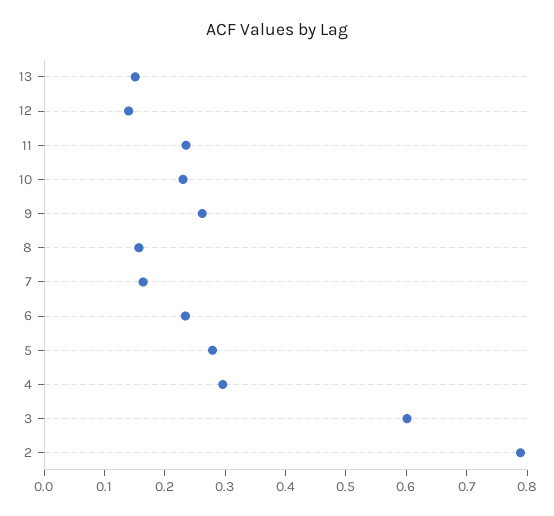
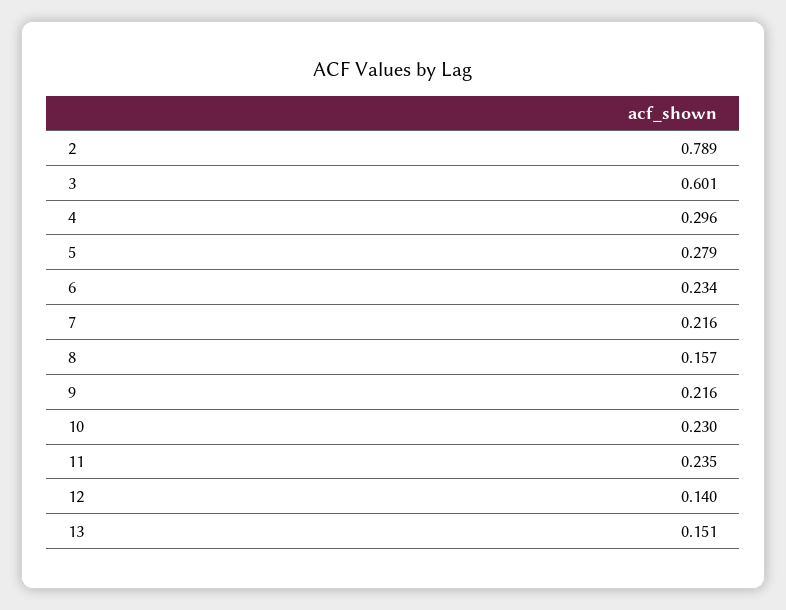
9: 0.26 -> 0.216
7: 0.16 -> 0.216

